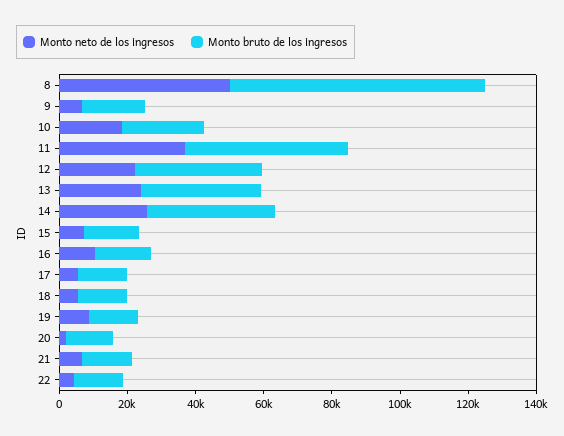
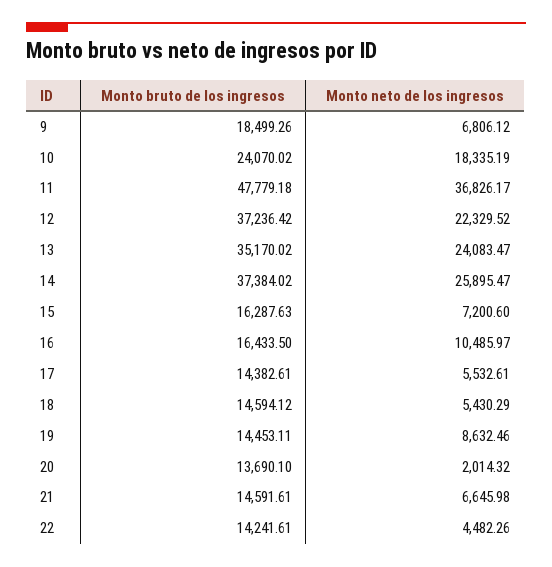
Monto neto de los ingresos, 8: 50000 -> none
Monto bruto de los ingresos, 8: 75000 -> none

